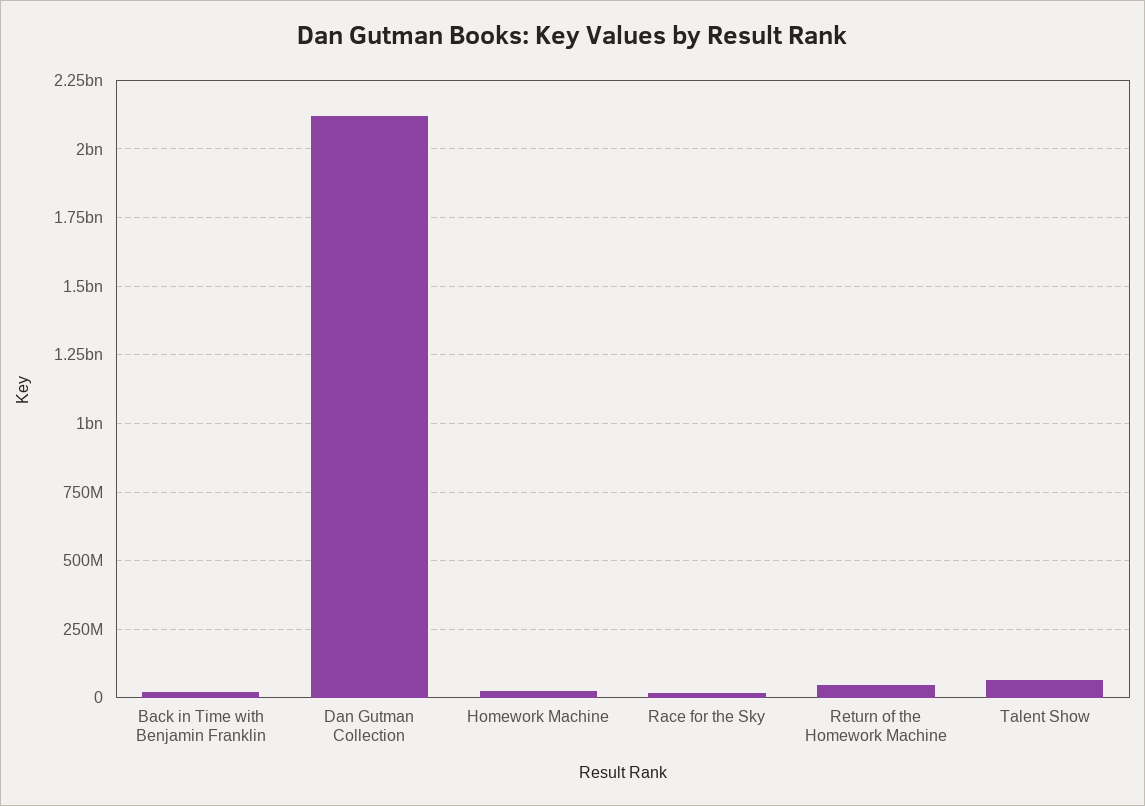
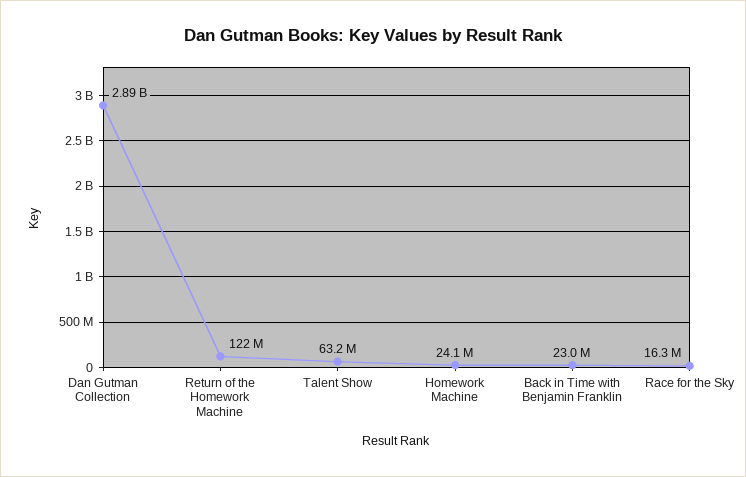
Dan Gutman Collection: 2125000000 -> 2890000000
Return of the Homework Machine: 50000000 -> 122000000

